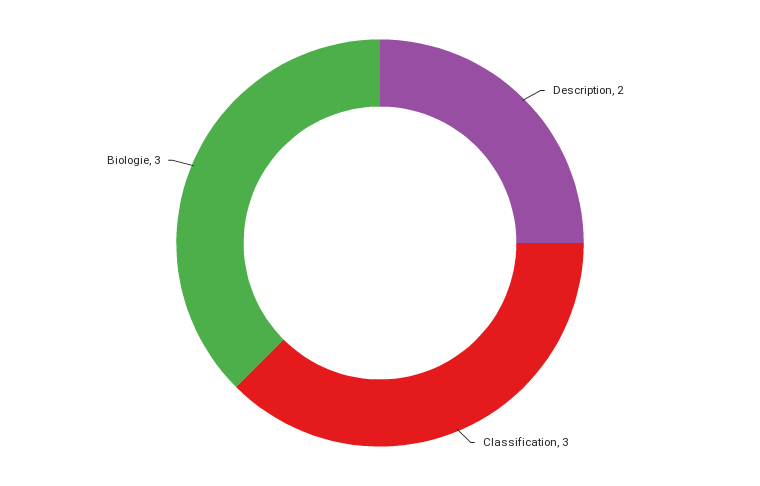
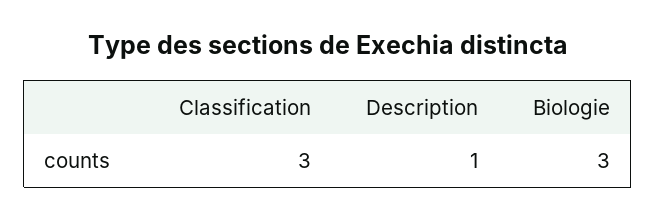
Description: 2 -> 1

